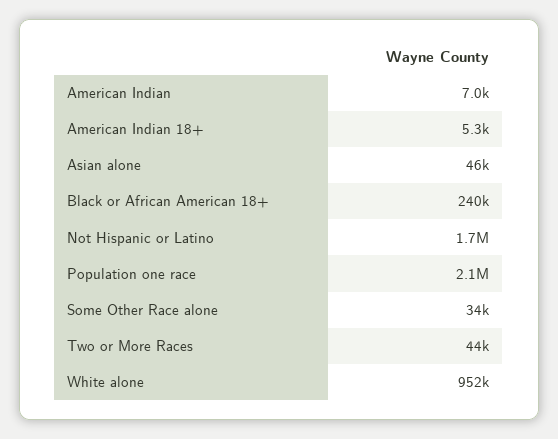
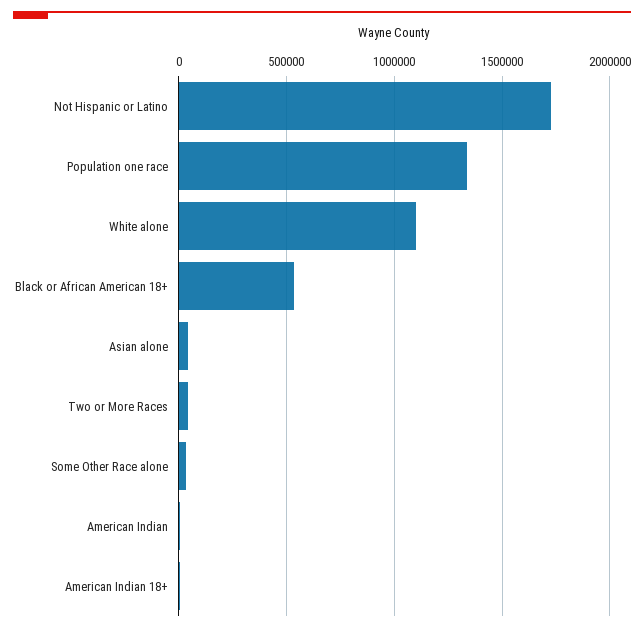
Black or African American 18+: 240000 -> 550000
Population one race: 2100000 -> 1350000
White alone: 952000 -> 1100000

